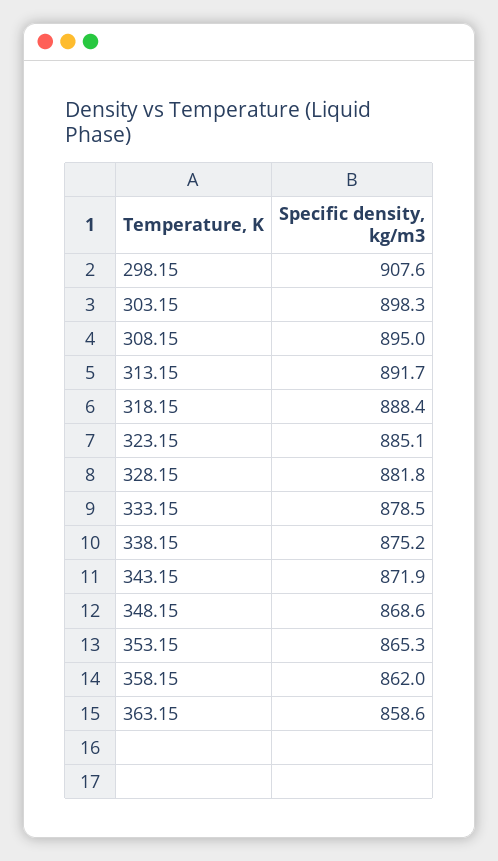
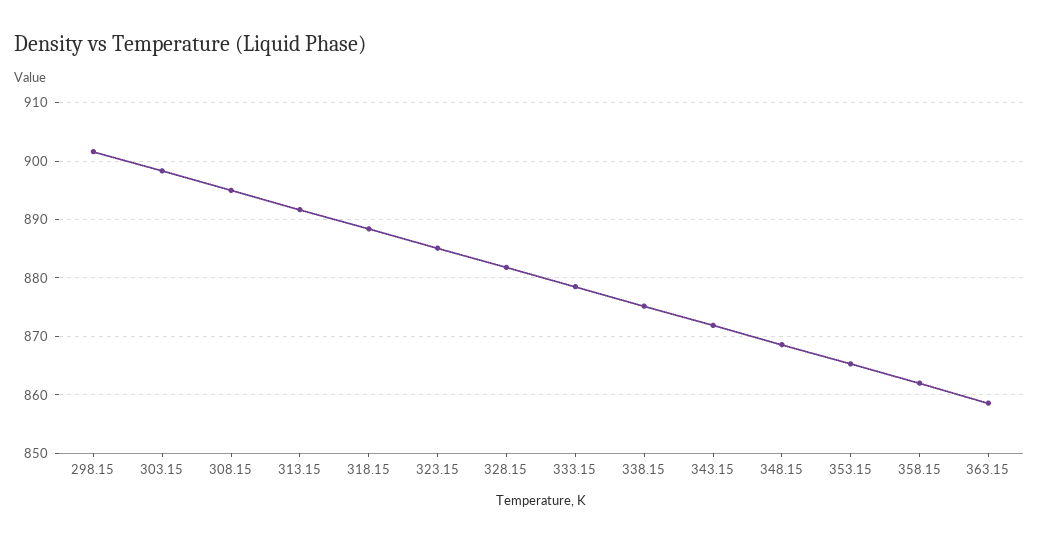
298.15: 907.6 -> 902

